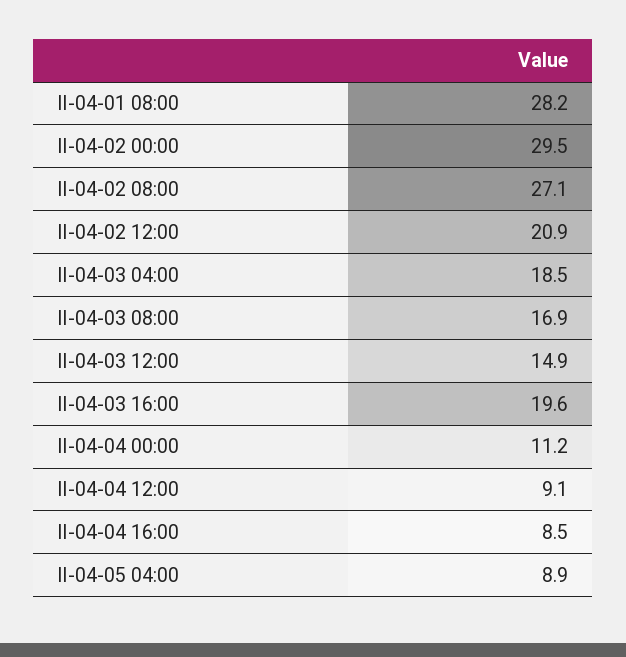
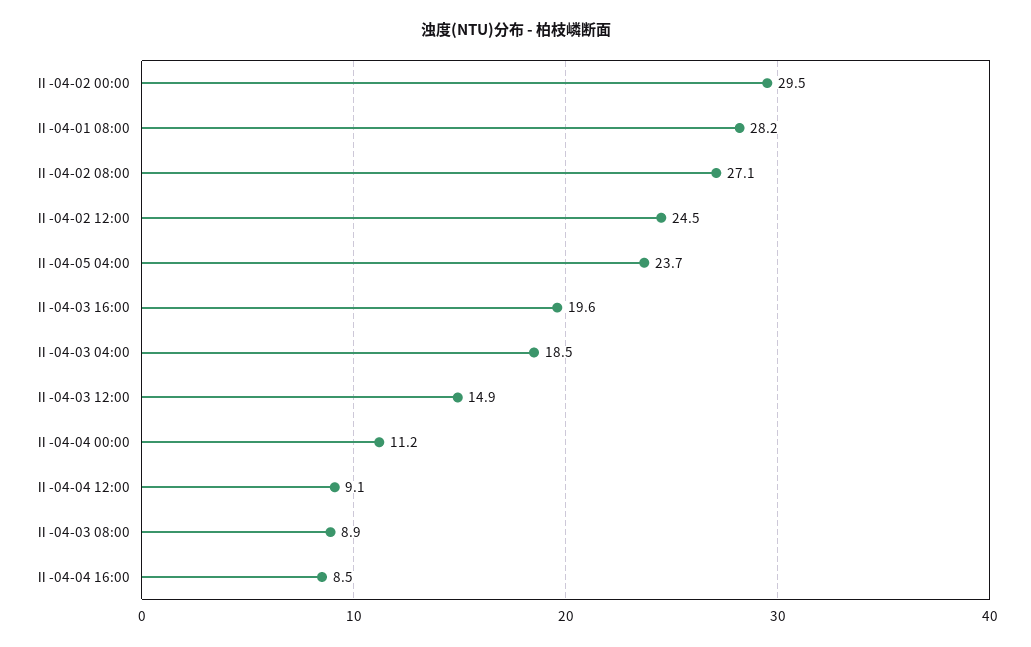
Ⅱ-04-02 12:00: 20.9 -> 24.5
Ⅱ-04-03 08:00: 16.9 -> 8.9
Ⅱ-04-05 04:00: 8.9 -> 23.7

